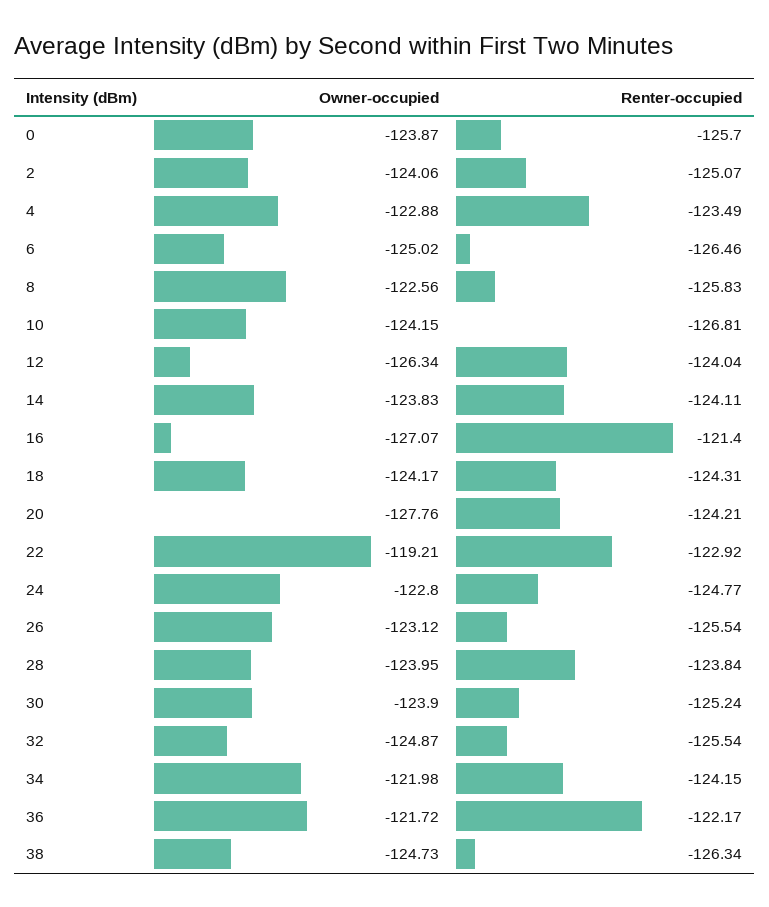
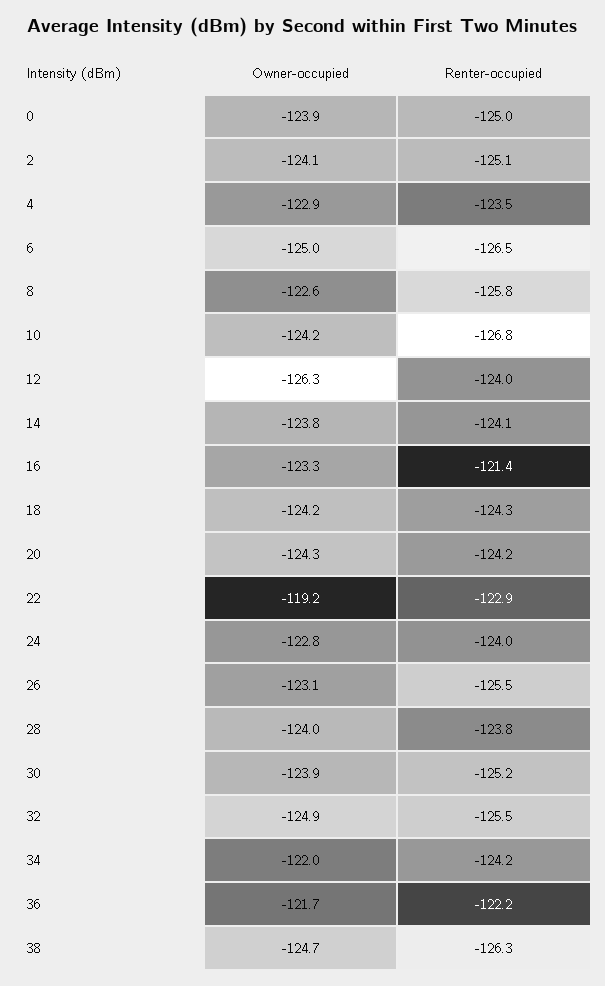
Renter-occupied, 0: -125.7 -> -125
Owner-occupied, 16: -127.07 -> -123.3
Owner-occupied, 20: -127.76 -> -124.3
Renter-occupied, 24: -124.77 -> -124

